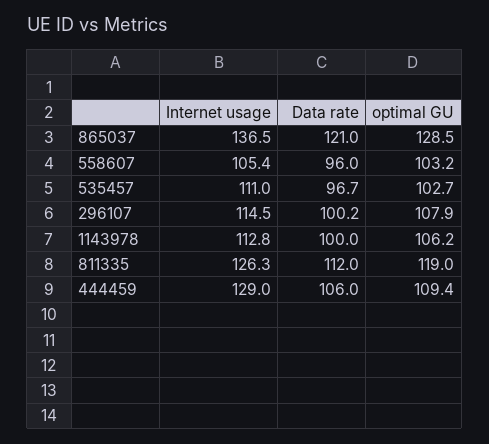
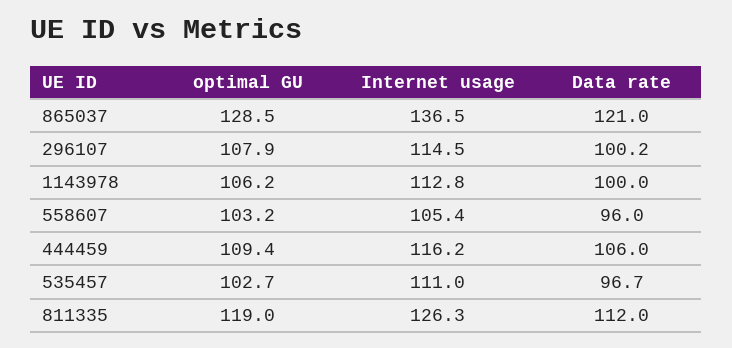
Internet usage, 444459: 129 -> 116.2

